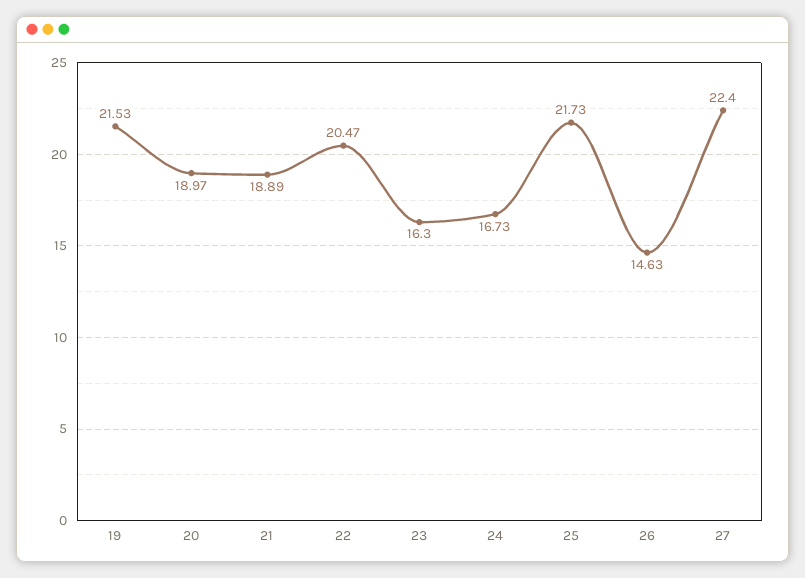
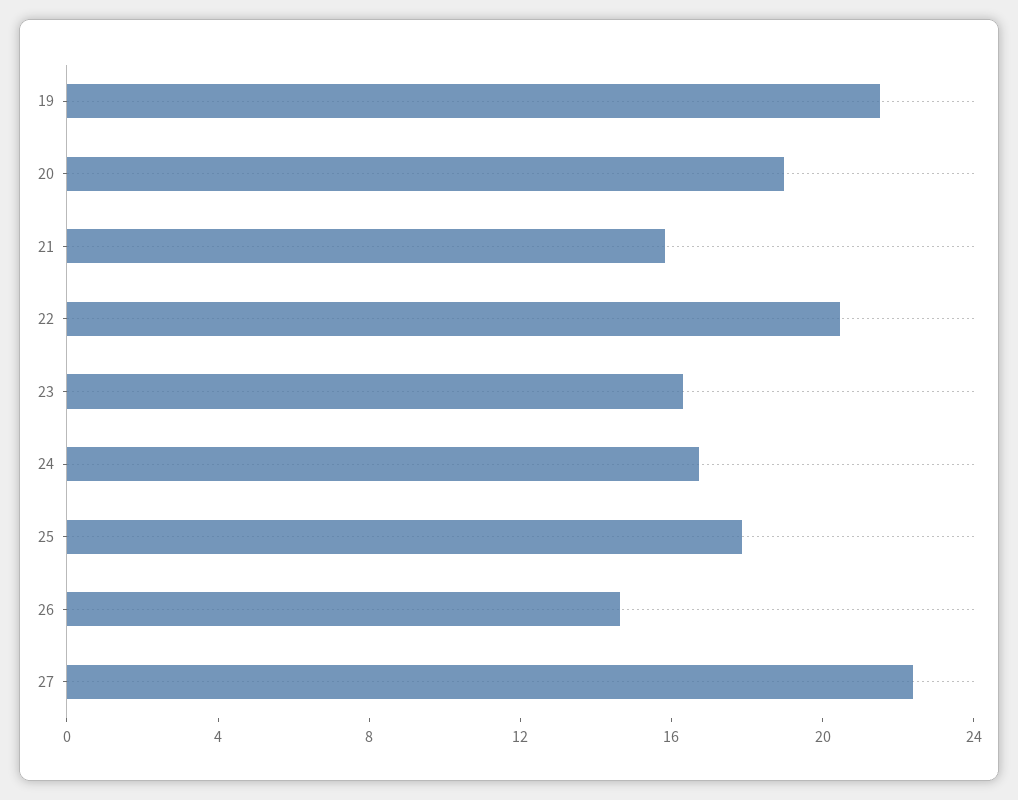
21: 18.89 -> 16
25: 21.73 -> 18

